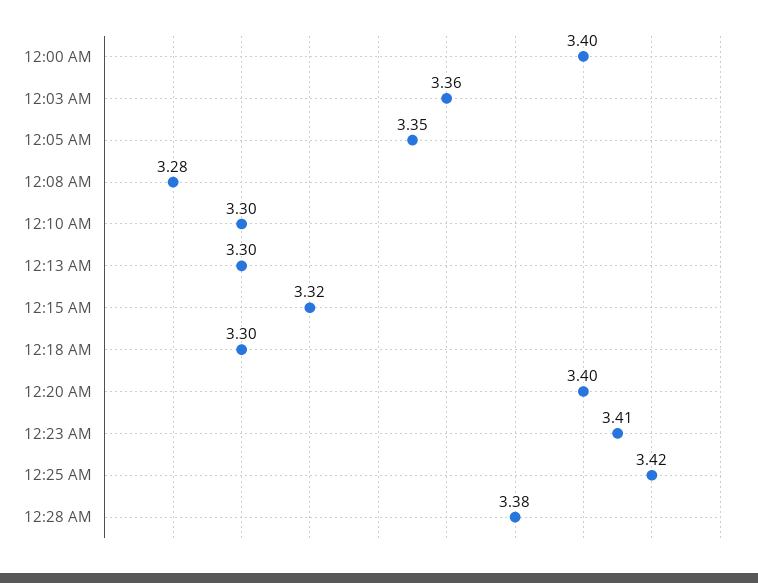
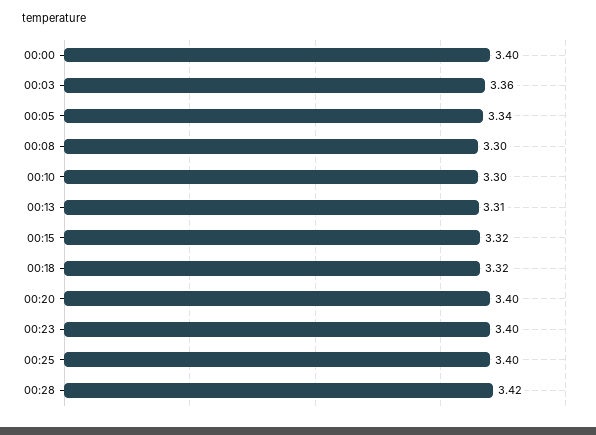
12:05 AM: 3.35 -> 3.34
12:08 AM: 3.28 -> 3.3
12:13 AM: 3.3 -> 3.31
12:18 AM: 3.3 -> 3.32
12:23 AM: 3.41 -> 3.4
12:25 AM: 3.42 -> 3.4
12:28 AM: 3.38 -> 3.42

